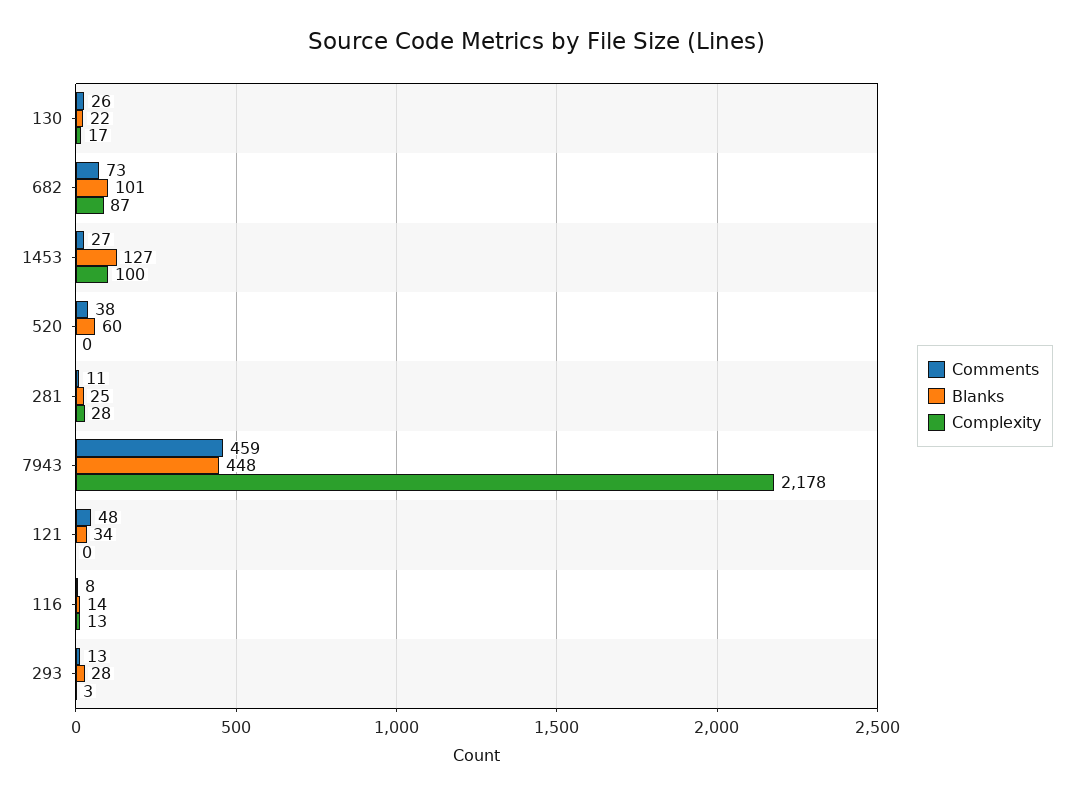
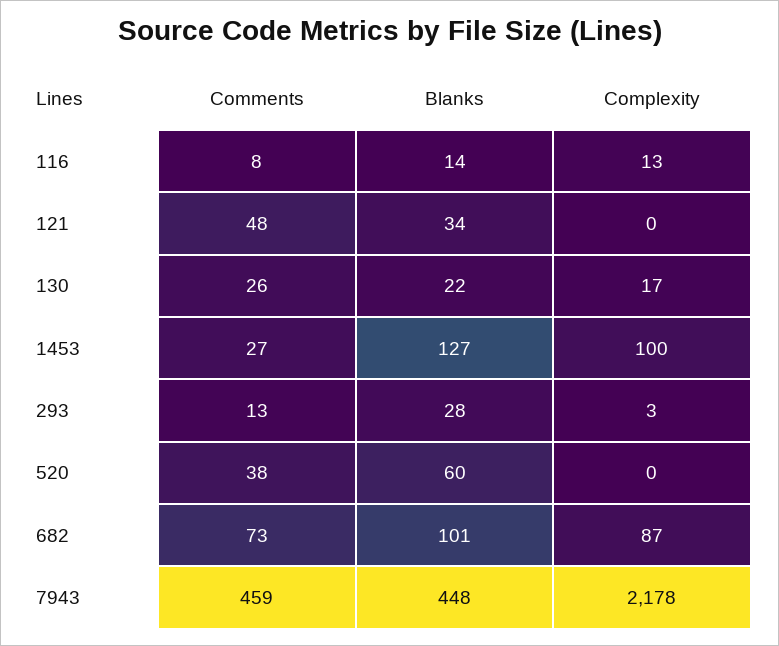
Comments, 281: 11 -> none
Blanks, 281: 25 -> none
Complexity, 281: 28 -> none

